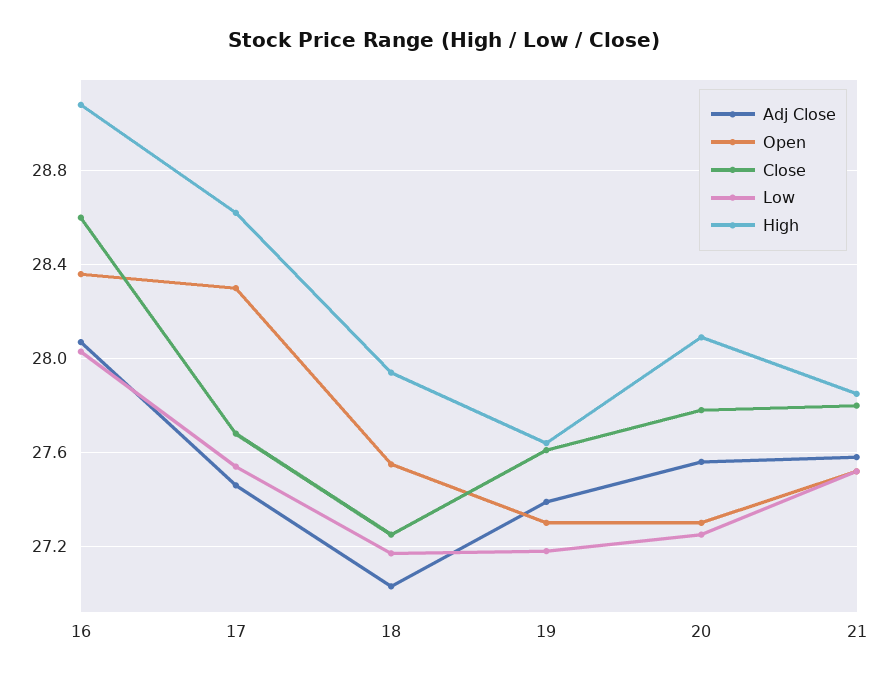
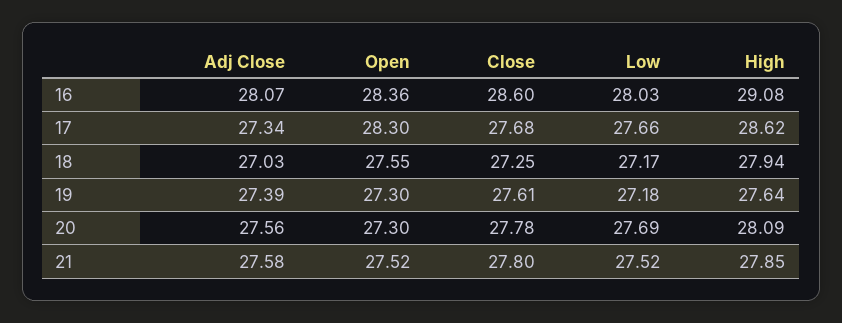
Adj Close, 17: 27.45 -> 27.34
Low, 17: 27.55 -> 27.66
Low, 20: 27.25 -> 27.69

